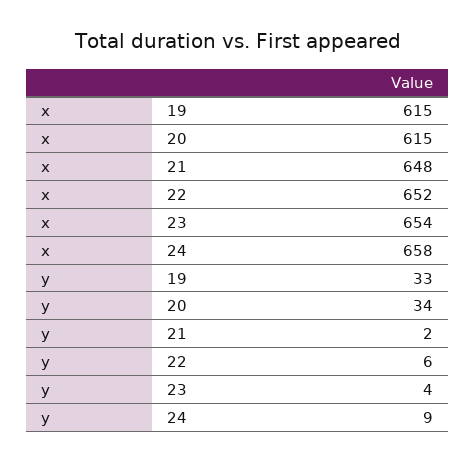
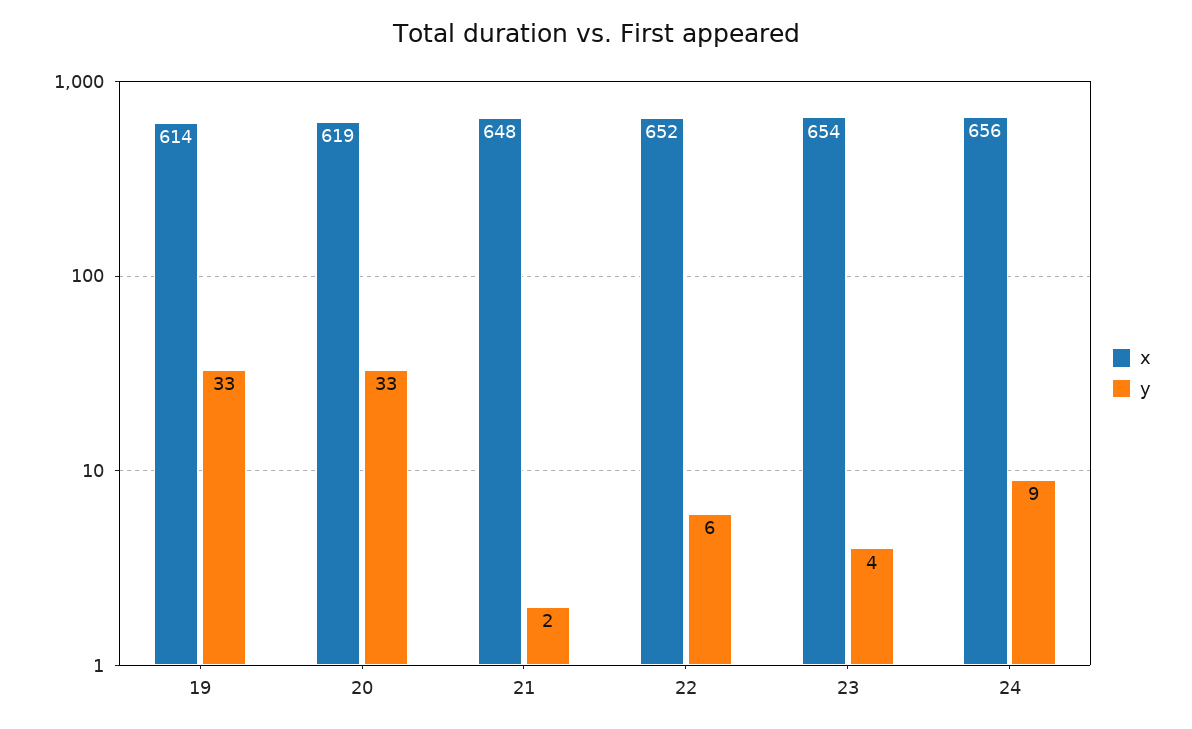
x, 19: 615 -> 614
x, 20: 615 -> 619
x, 24: 658 -> 656
y, 20: 34 -> 33

